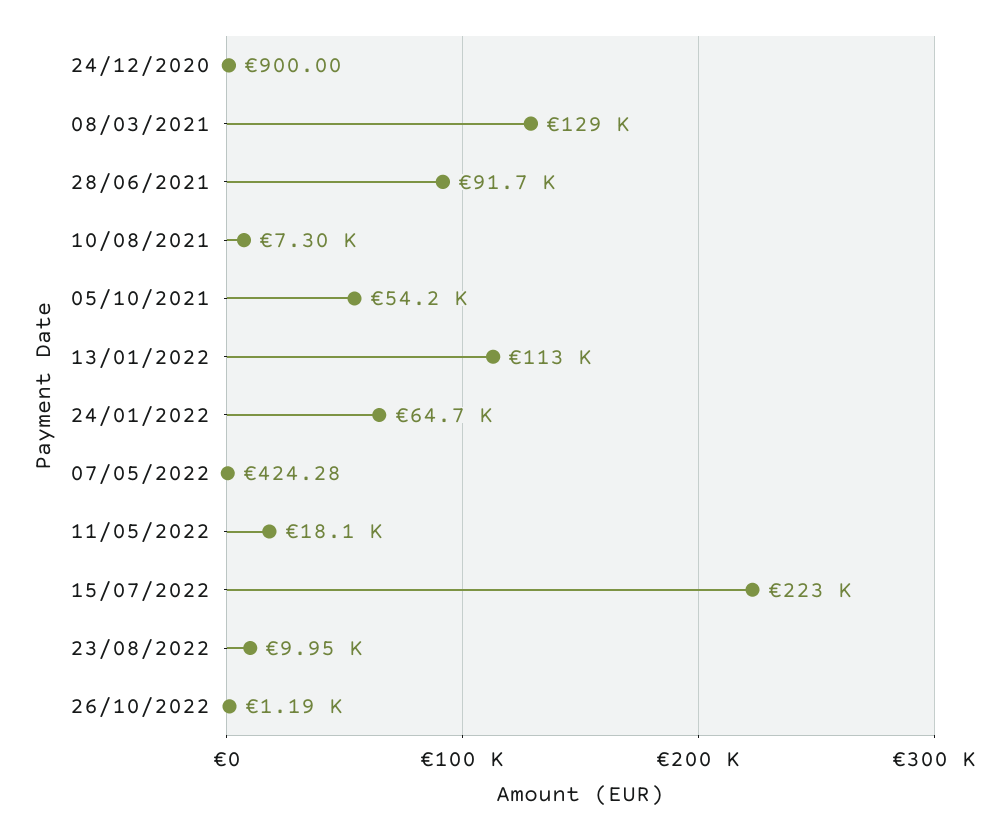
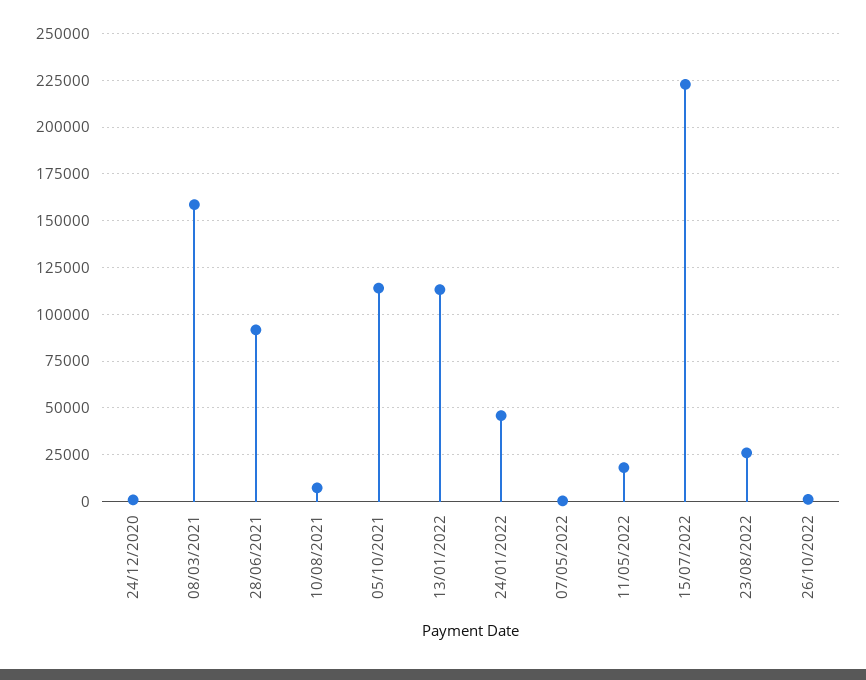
08/03/2021: 129000 -> 160000
05/10/2021: 54200 -> 115000
24/01/2022: 64700 -> 45000
23/08/2022: 9950 -> 25000

